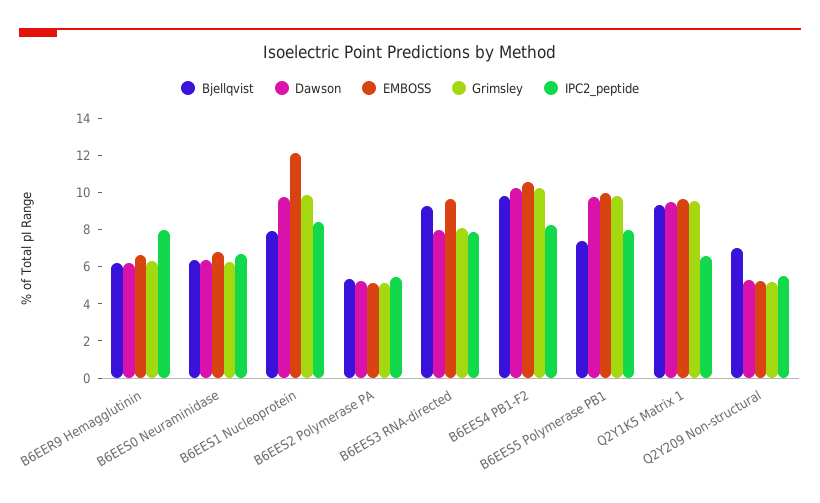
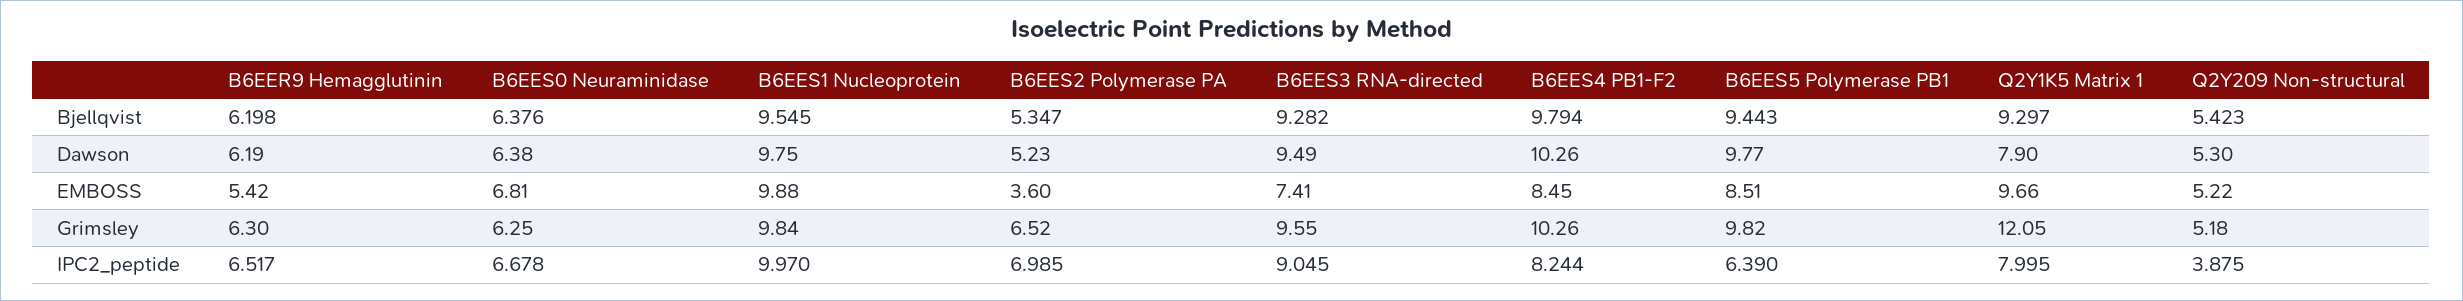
EMBOSS, B6EER9 Hemagglutinin: 6.5 -> 5.42
IPC2_peptide, B6EER9 Hemagglutinin: 8 -> 6.517
Bjellqvist, B6EES1 Nucleoprotein: 8 -> 9.545
EMBOSS, B6EES1 Nucleoprotein: 12 -> 9.88
IPC2_peptide, B6EES1 Nucleoprotein: 8.5 -> 9.97
EMBOSS, B6EES2 Polymerase PA: 5 -> 3.6
Grimsley, B6EES2 Polymerase PA: 5 -> 6.52
IPC2_peptide, B6EES2 Polymerase PA: 5.5 -> 6.985
Dawson, B6EES3 RNA-directed: 8 -> 9.49
EMBOSS, B6EES3 RNA-directed: 9.5 -> 7.41
Grimsley, B6EES3 RNA-directed: 8 -> 9.55
IPC2_peptide, B6EES3 RNA-directed: 8 -> 9.045
EMBOSS, B6EES4 PB1-F2: 10.5 -> 8.45
Bjellqvist, B6EES5 Polymerase PB1: 7.5 -> 9.443
EMBOSS, B6EES5 Polymerase PB1: 10 -> 8.51
IPC2_peptide, B6EES5 Polymerase PB1: 8 -> 6.39
Dawson, Q2Y1K5 Matrix 1: 9.5 -> 7.9
Grimsley, Q2Y1K5 Matrix 1: 9.5 -> 12.05
IPC2_peptide, Q2Y1K5 Matrix 1: 6.5 -> 7.995
Bjellqvist, Q2Y209 Non-structural: 7 -> 5.423
IPC2_peptide, Q2Y209 Non-structural: 5.5 -> 3.875

